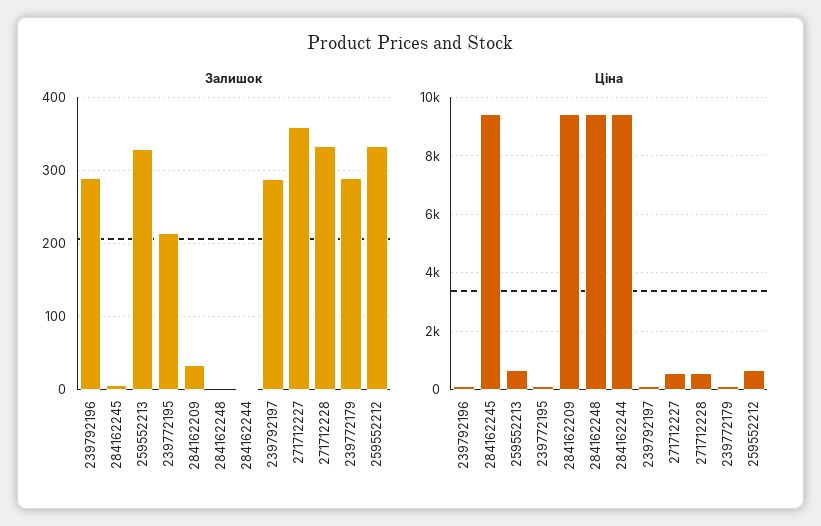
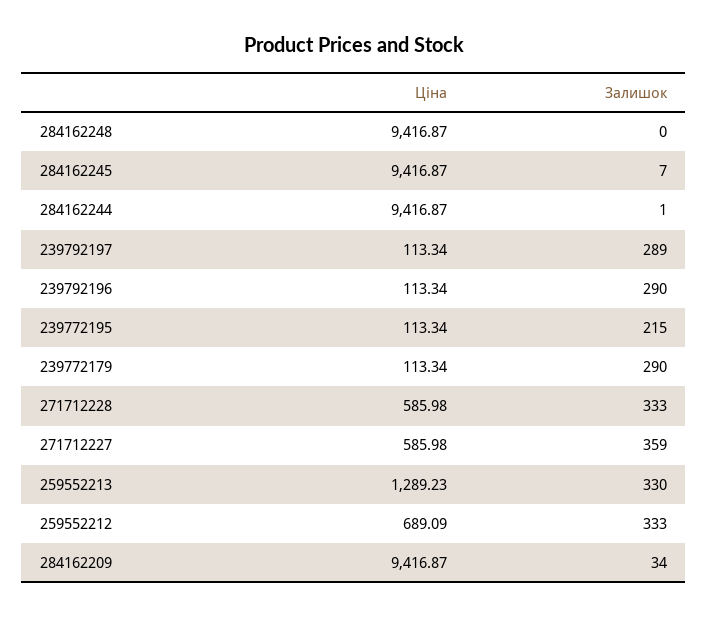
Ціна, 259552213: 750 -> 1289.23

